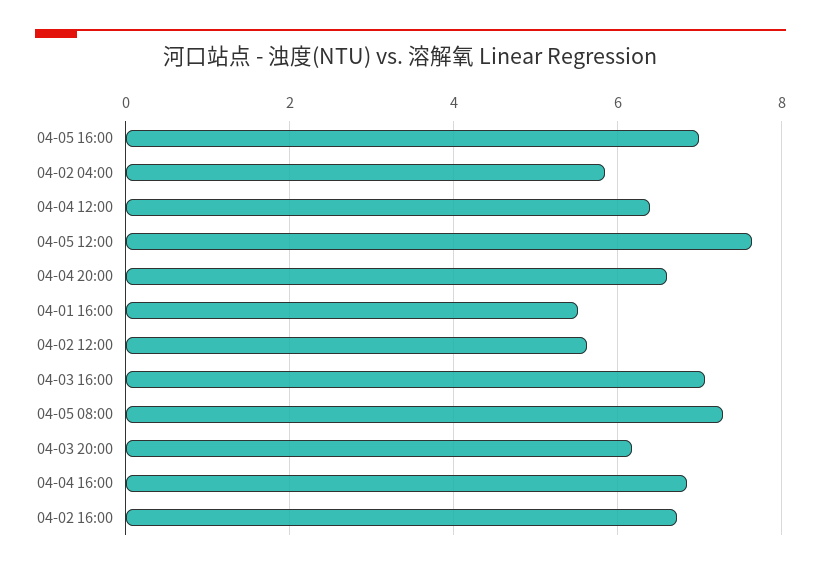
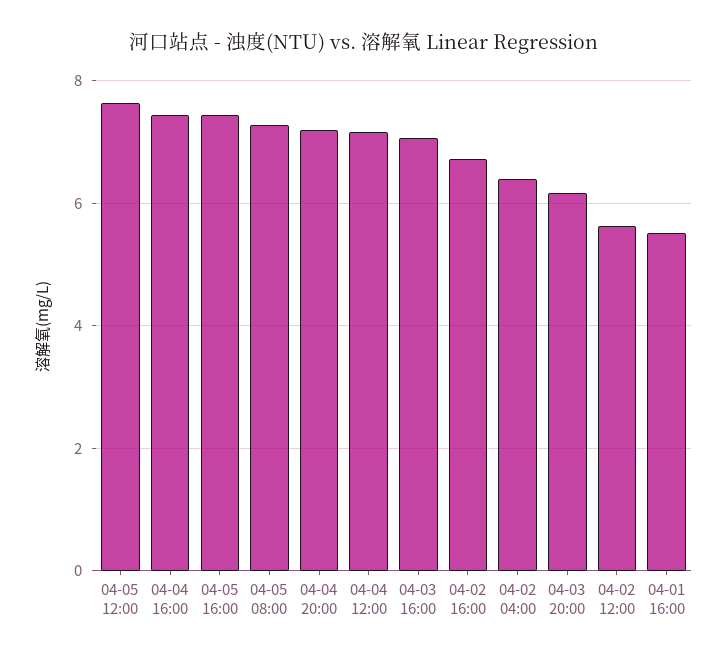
04-05 16:00: 7 -> 7.4
04-02 04:00: 5.8 -> 6.4
04-04 12:00: 6.4 -> 7.2
04-04 20:00: 6.6 -> 7.2
04-04 16:00: 6.8 -> 7.4

